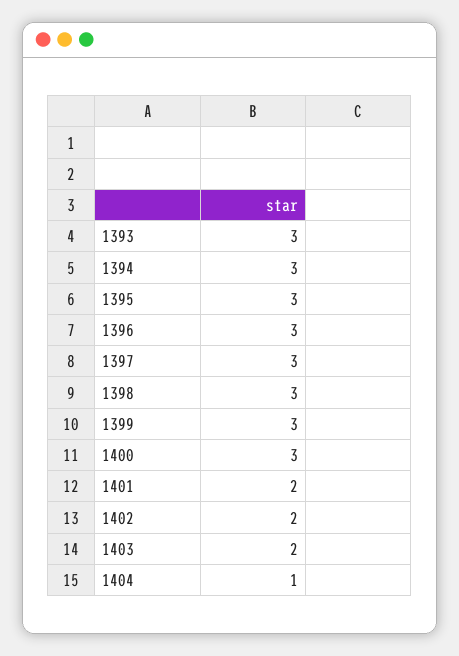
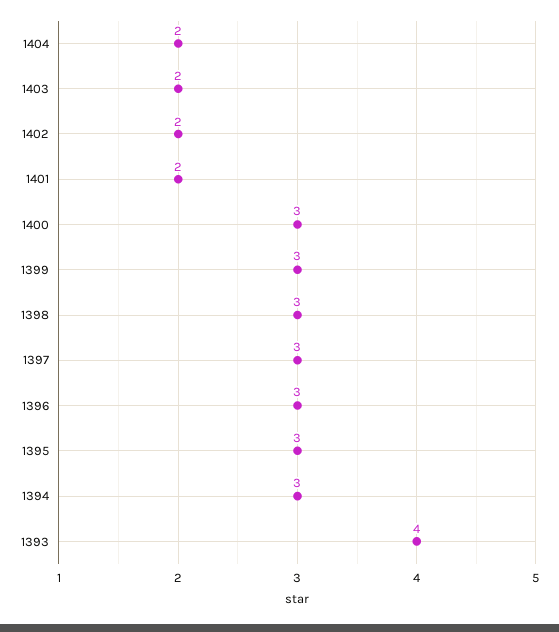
1393: 3 -> 4
1404: 1 -> 2

